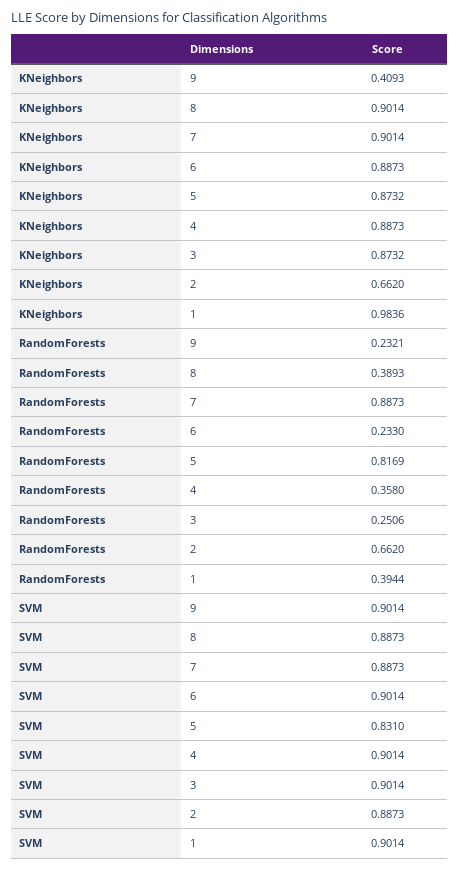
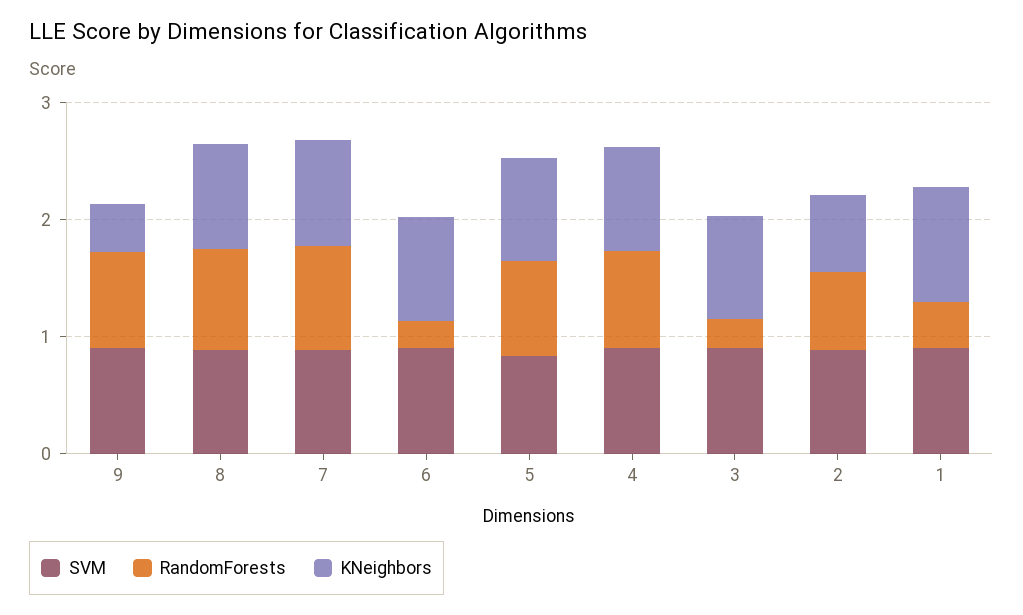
RandomForests, 9: 0.2321 -> 0.8
RandomForests, 8: 0.3893 -> 0.8
RandomForests, 4: 0.358 -> 0.8

